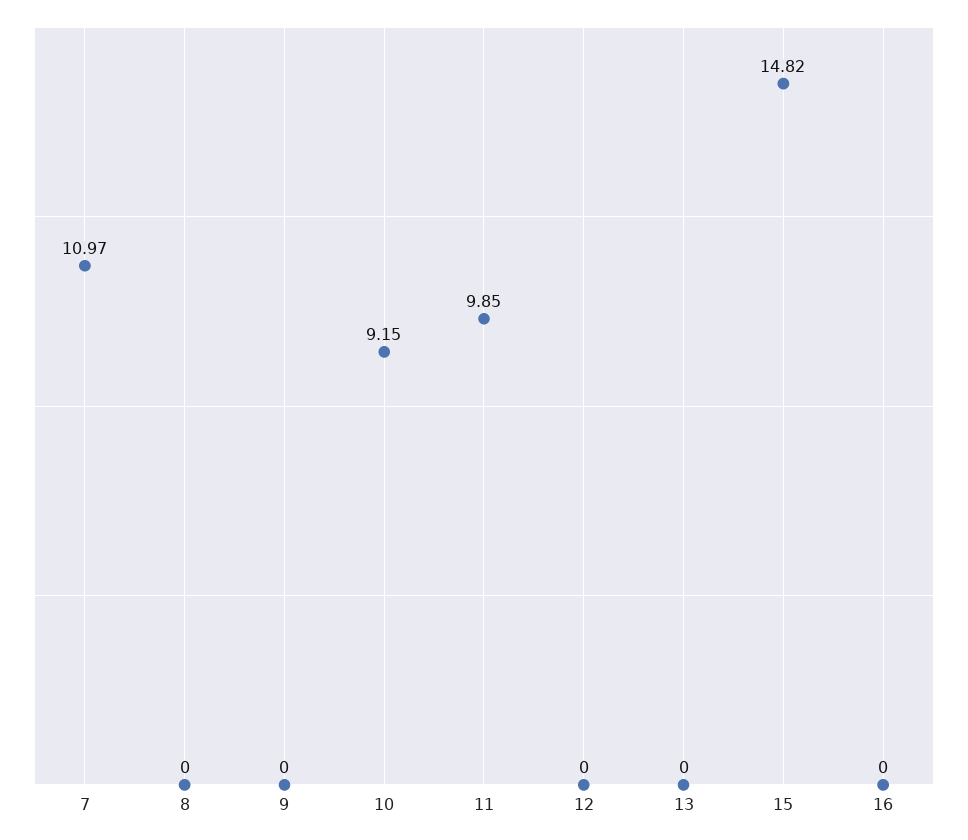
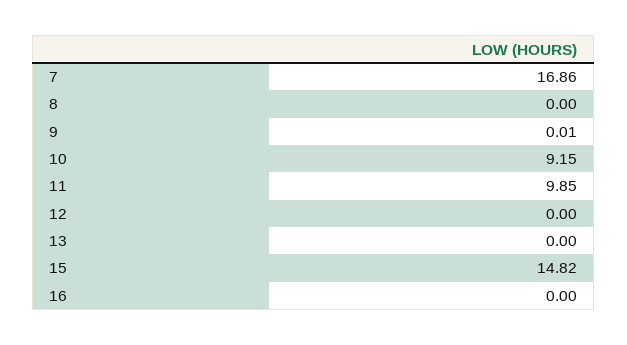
7: 10.97 -> 16.86
9: 0 -> 0.01

